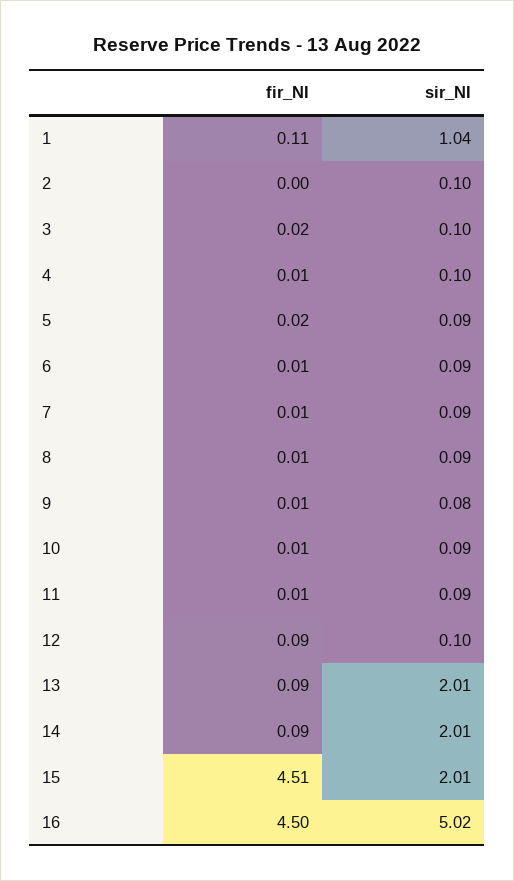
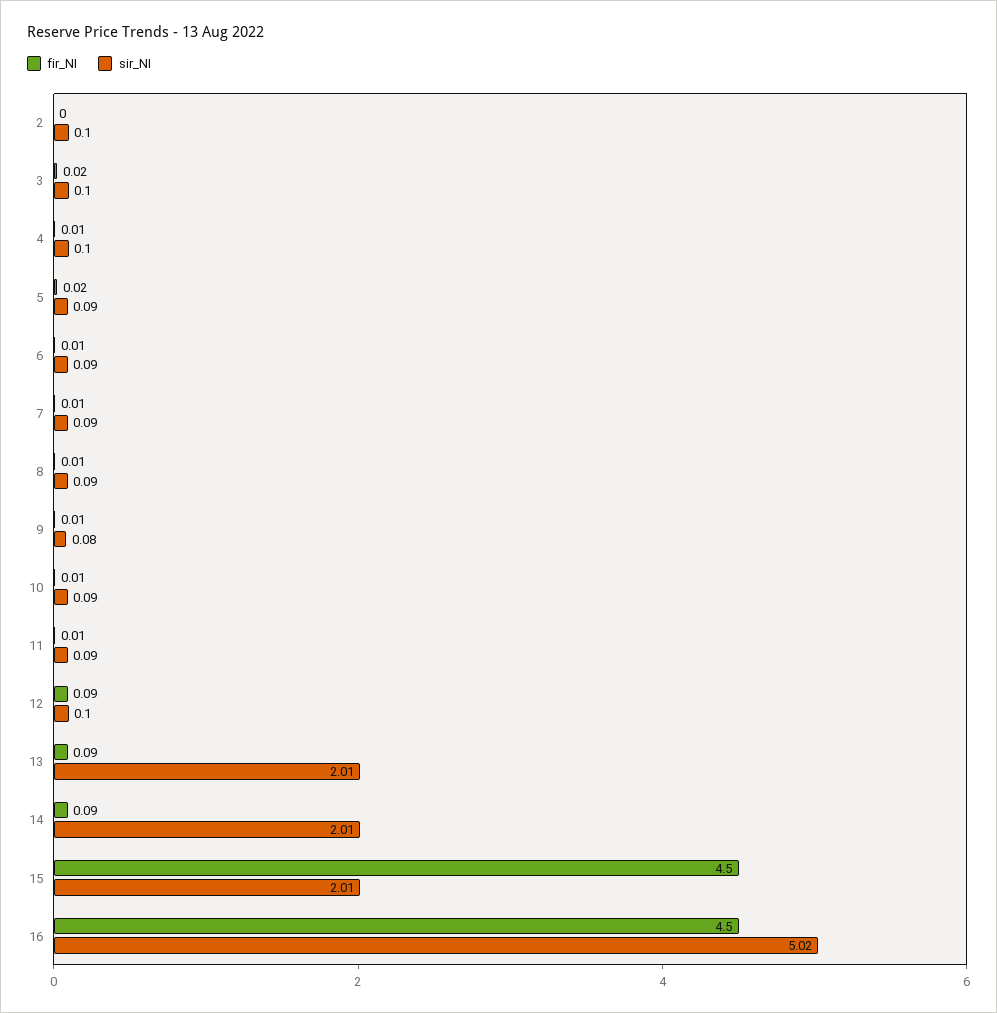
fir_NI, 1: 0.11 -> none
sir_NI, 1: 1.04 -> none
fir_NI, 15: 4.51 -> 4.5

